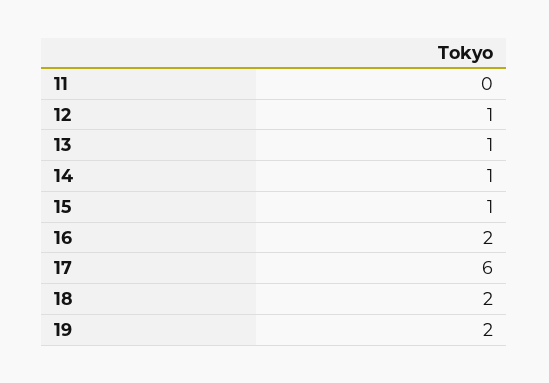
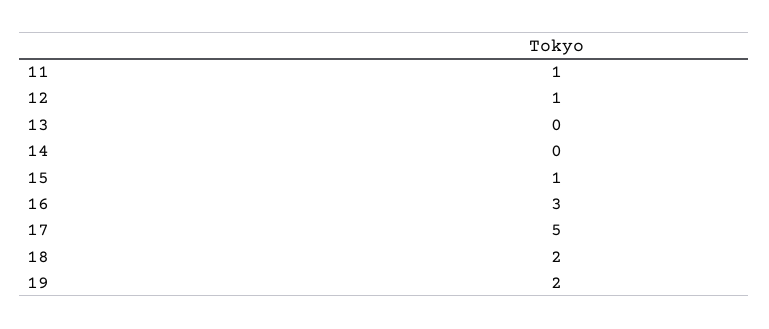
11: 0 -> 1
13: 1 -> 0
14: 1 -> 0
16: 2 -> 3
17: 6 -> 5

